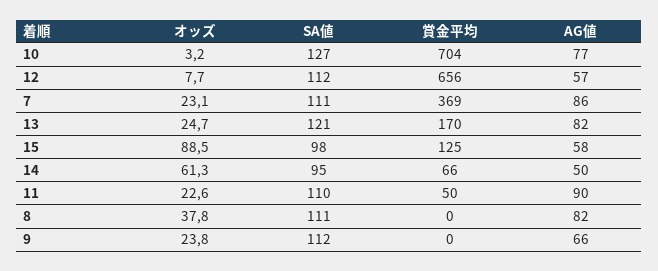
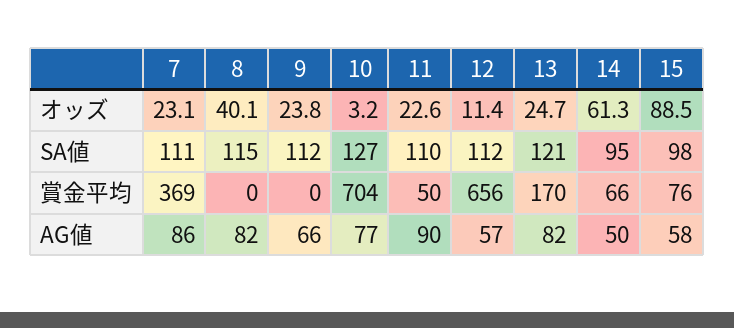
オッズ, 12: 7.7 -> 11.4
賞金平均, 15: 125 -> 76
オッズ, 8: 37.8 -> 40.1
SA値, 8: 111 -> 115

